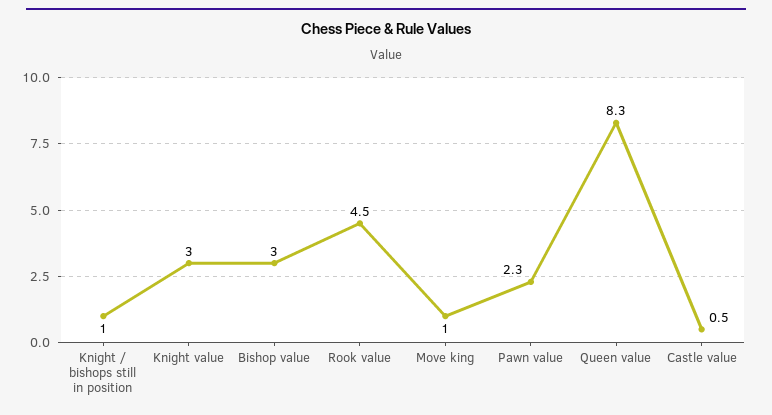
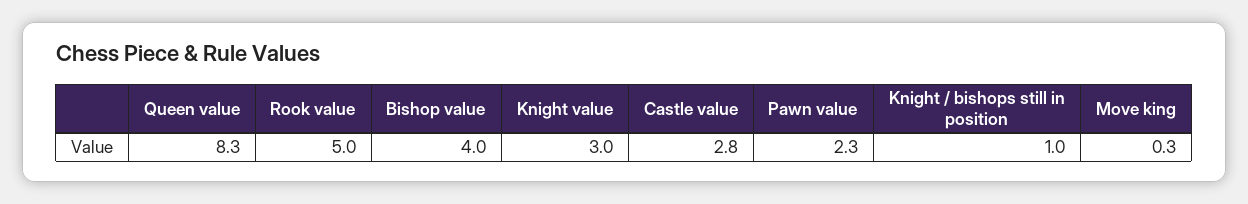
Bishop value: 3 -> 4
Rook value: 4.5 -> 5
Move king: 1 -> 0.3
Castle value: 0.5 -> 2.8

